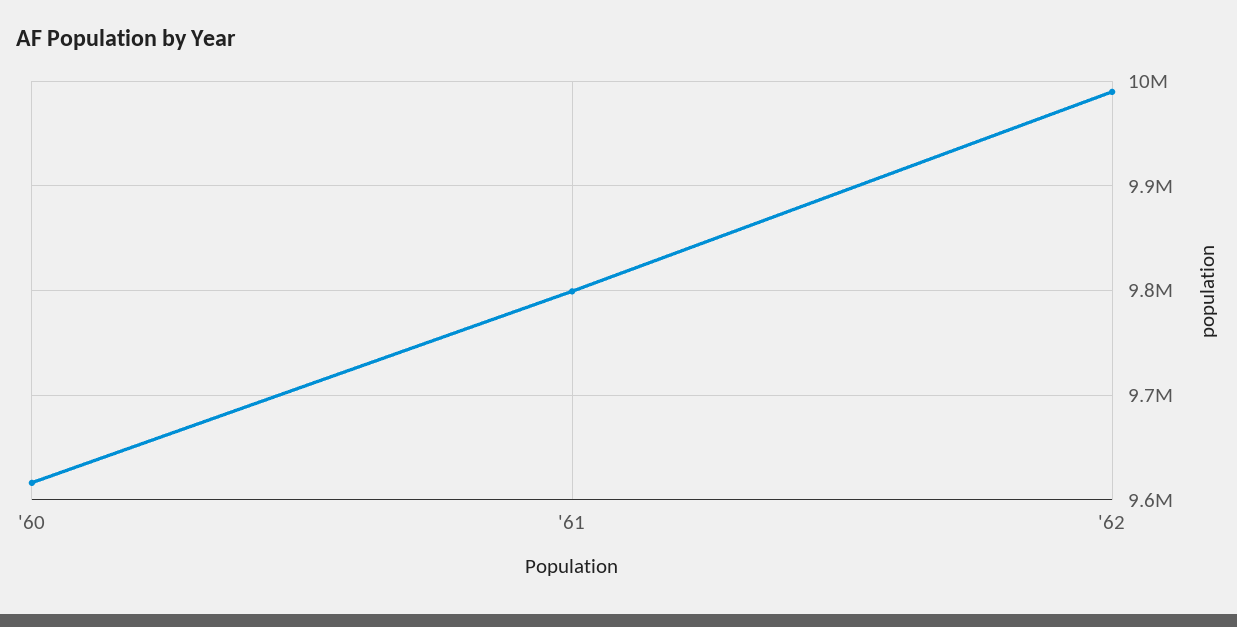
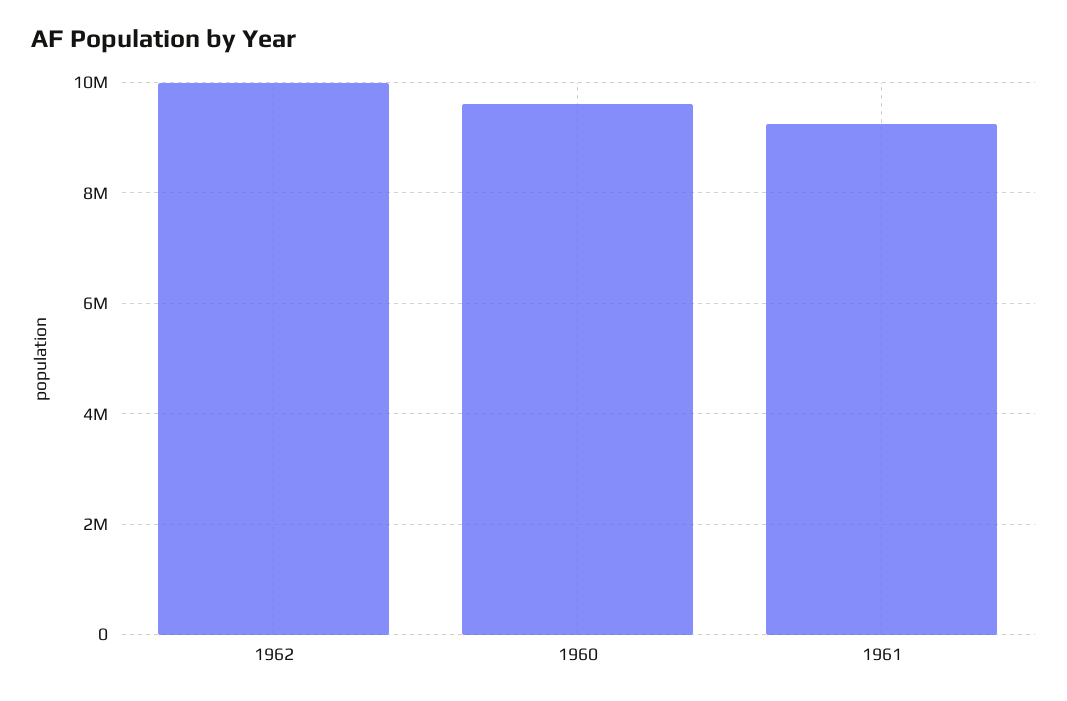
'61: 9800000 -> 9200000

